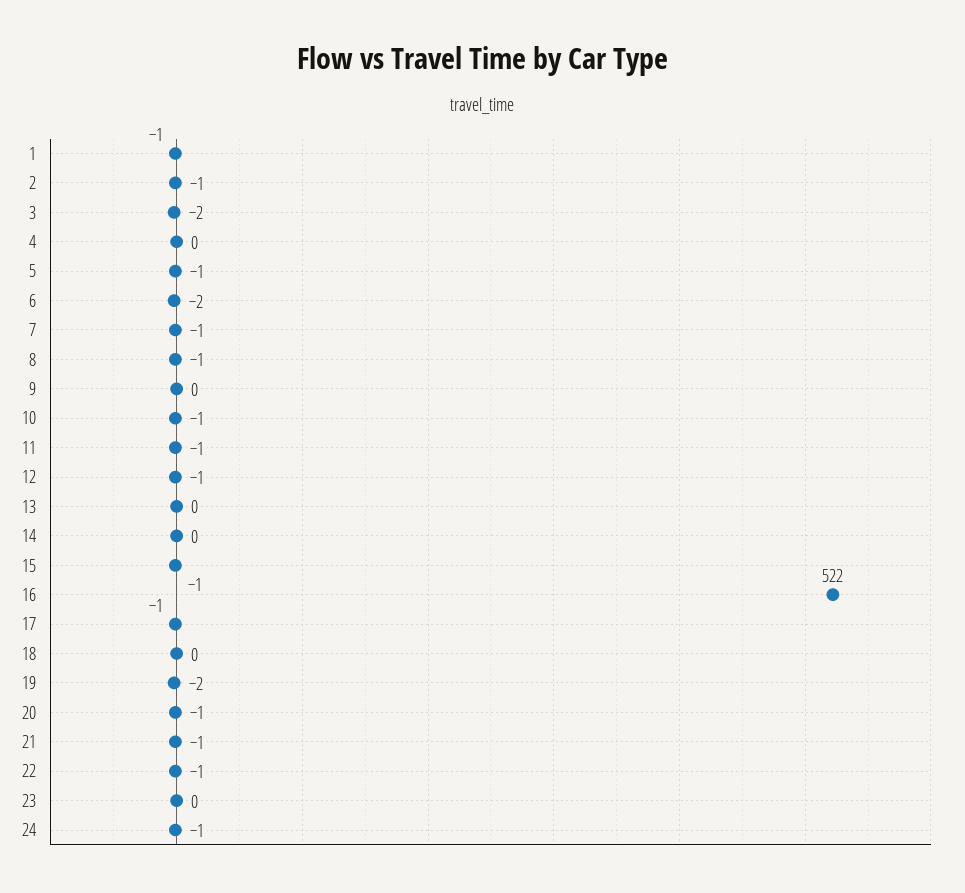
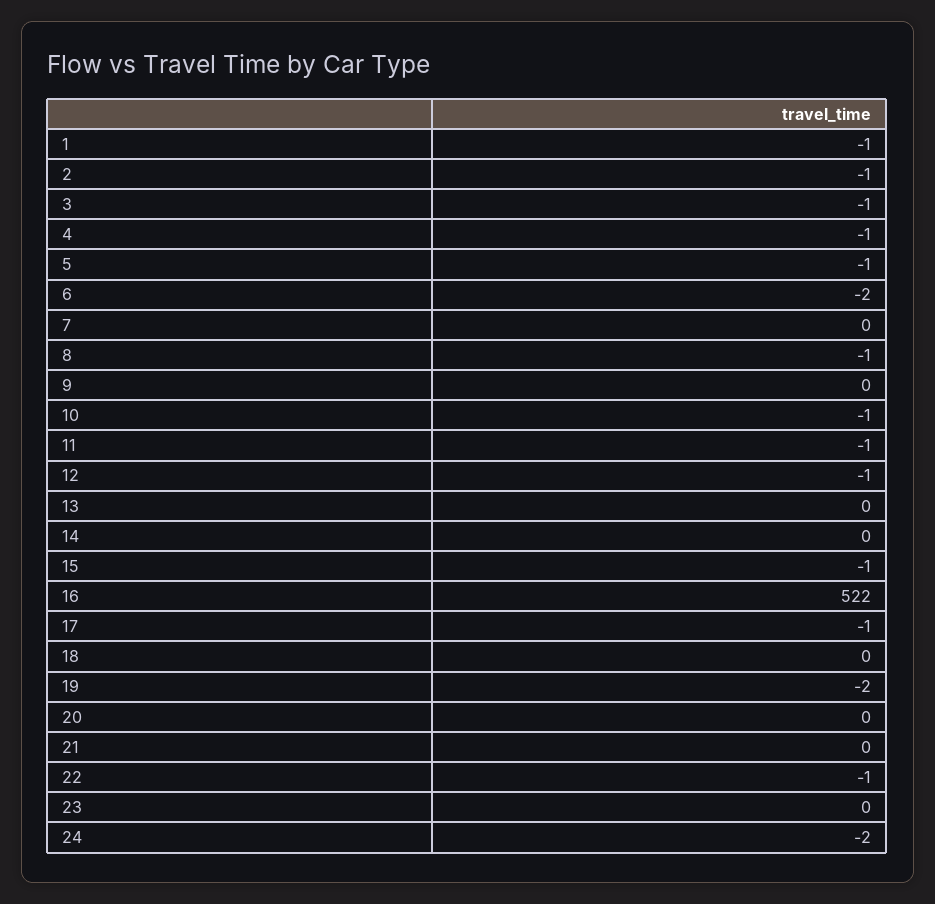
3: -2 -> -1
4: 0 -> -1
7: -1 -> 0
20: -1 -> 0
21: -1 -> 0
24: -1 -> -2

